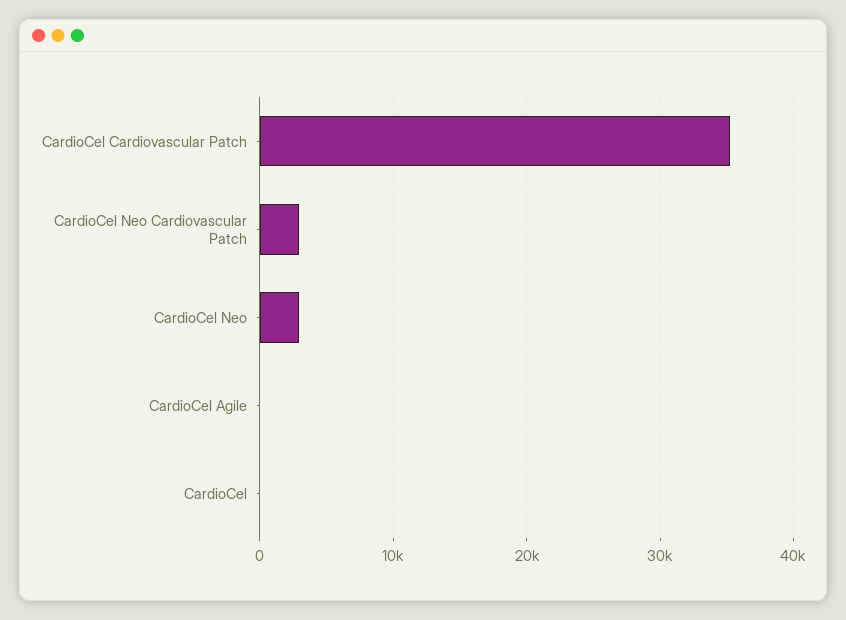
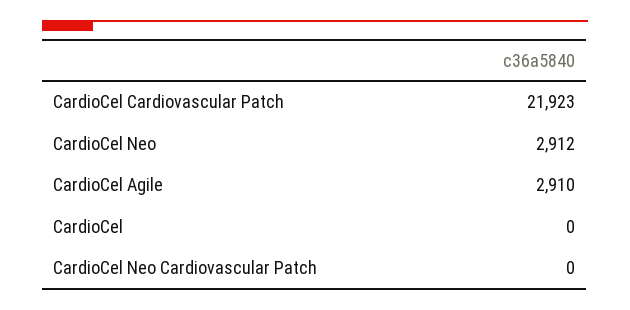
CardioCel Cardiovascular Patch: 35000 -> 21923
CardioCel Neo Cardiovascular Patch: 3000 -> 0
CardioCel Agile: 0 -> 2910

